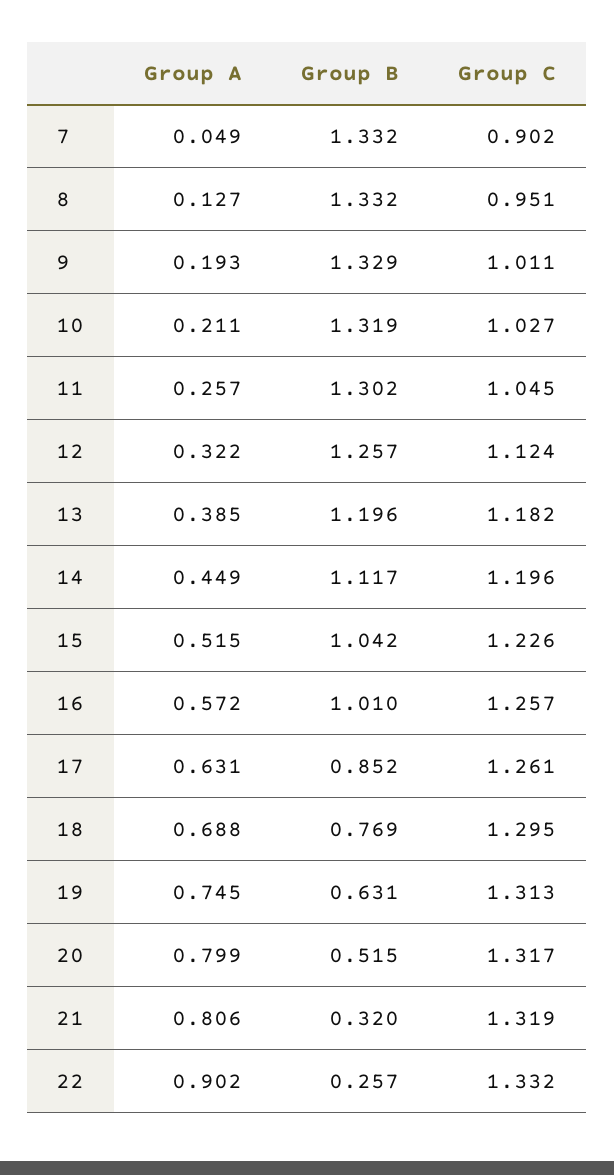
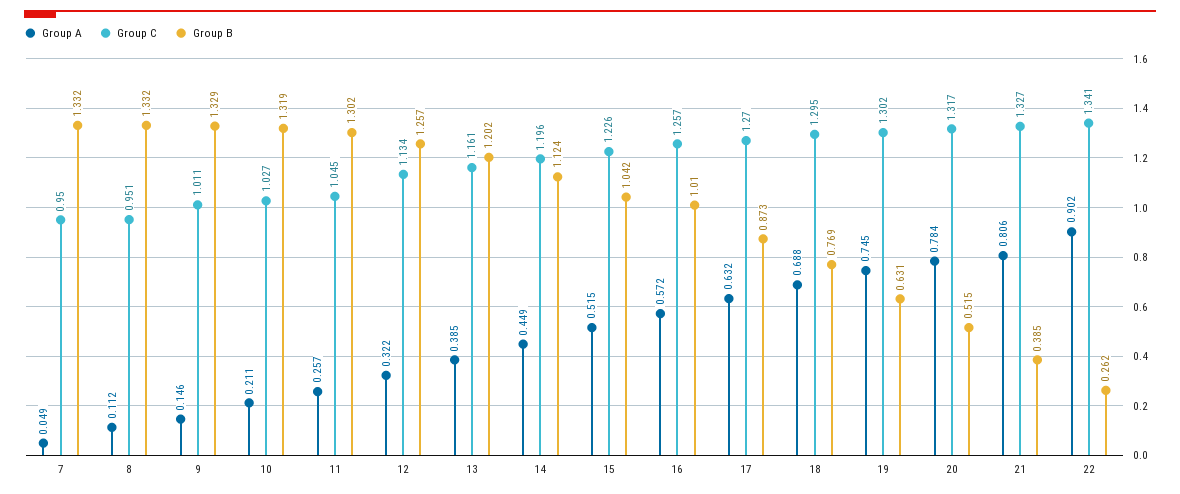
Group C, 7: 0.902 -> 0.95
Group A, 8: 0.127 -> 0.112
Group A, 9: 0.193 -> 0.146
Group C, 12: 1.124 -> 1.134
Group B, 13: 1.196 -> 1.202
Group C, 13: 1.182 -> 1.161
Group B, 14: 1.117 -> 1.124
Group A, 17: 0.631 -> 0.632
Group B, 17: 0.852 -> 0.873
Group C, 17: 1.261 -> 1.27
Group C, 19: 1.313 -> 1.302
Group A, 20: 0.799 -> 0.784
Group B, 21: 0.32 -> 0.385
Group C, 21: 1.319 -> 1.327
Group B, 22: 0.257 -> 0.262
Group C, 22: 1.332 -> 1.341

